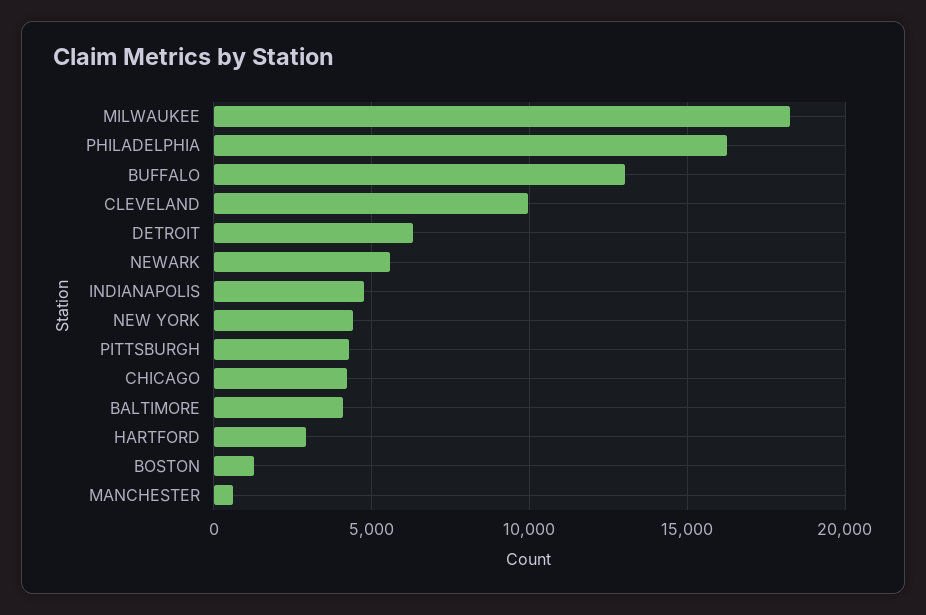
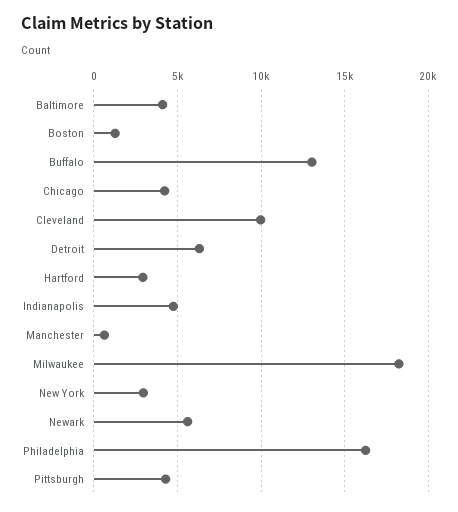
NEW YORK: 4500 -> 3000

